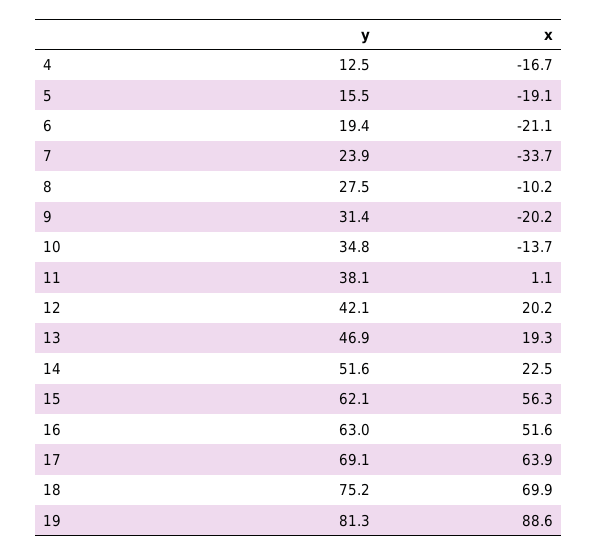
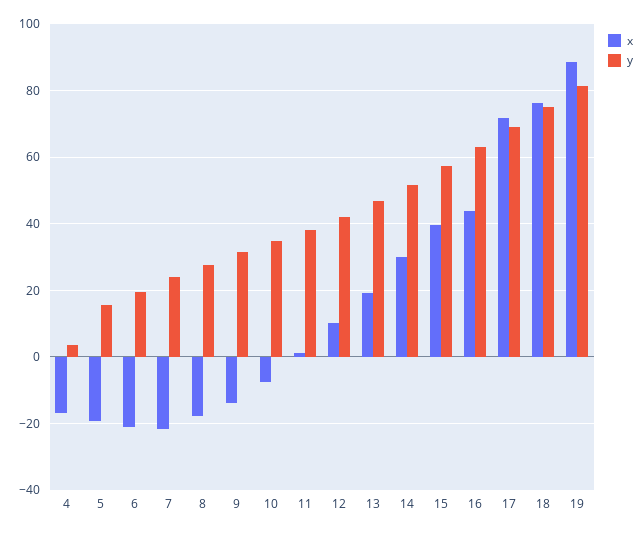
y, 4: 12.5 -> 4
x, 7: -33.7 -> -22
x, 8: -10.2 -> -18
x, 9: -20.2 -> -14
x, 10: -13.7 -> -8
x, 12: 20.2 -> 10
x, 14: 22.5 -> 30
y, 15: 62.1 -> 58
x, 15: 56.3 -> 40
x, 16: 51.6 -> 44
x, 17: 63.9 -> 72
x, 18: 69.9 -> 76

